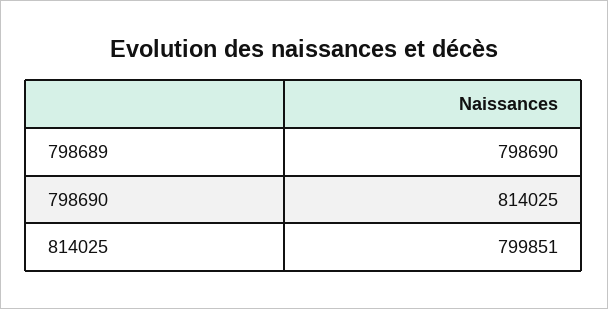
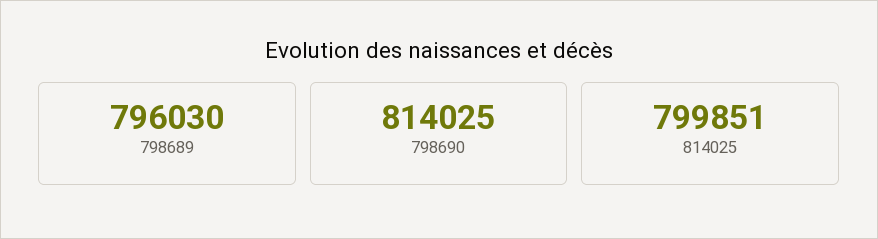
798689: 798690 -> 796030

